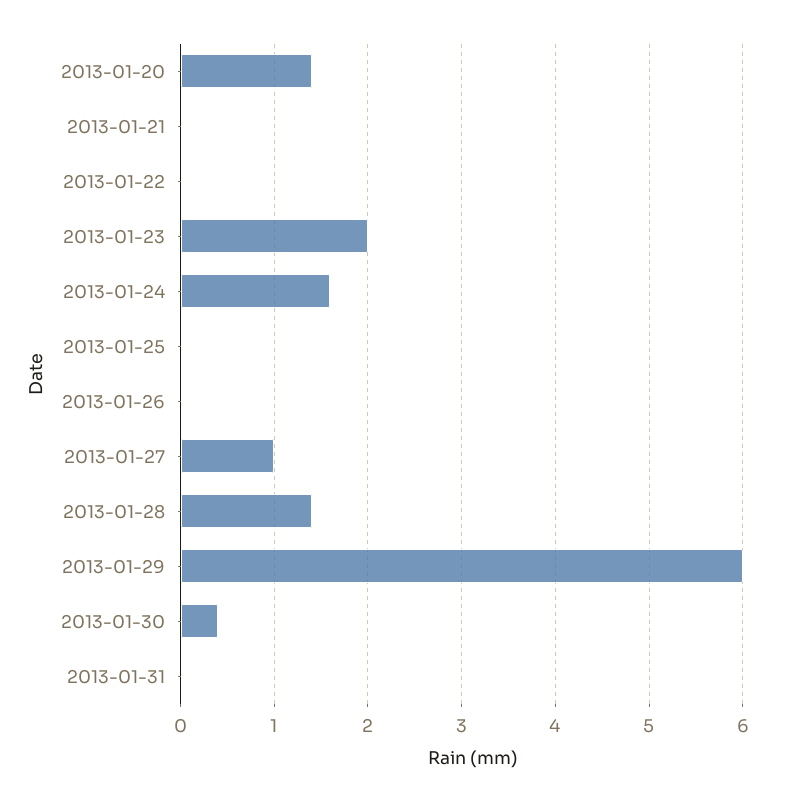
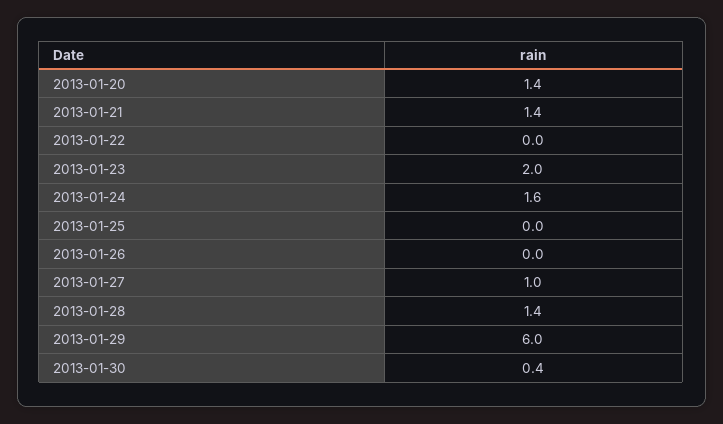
2013-01-21: 0 -> 1.4
2013-01-31: 0 -> none

